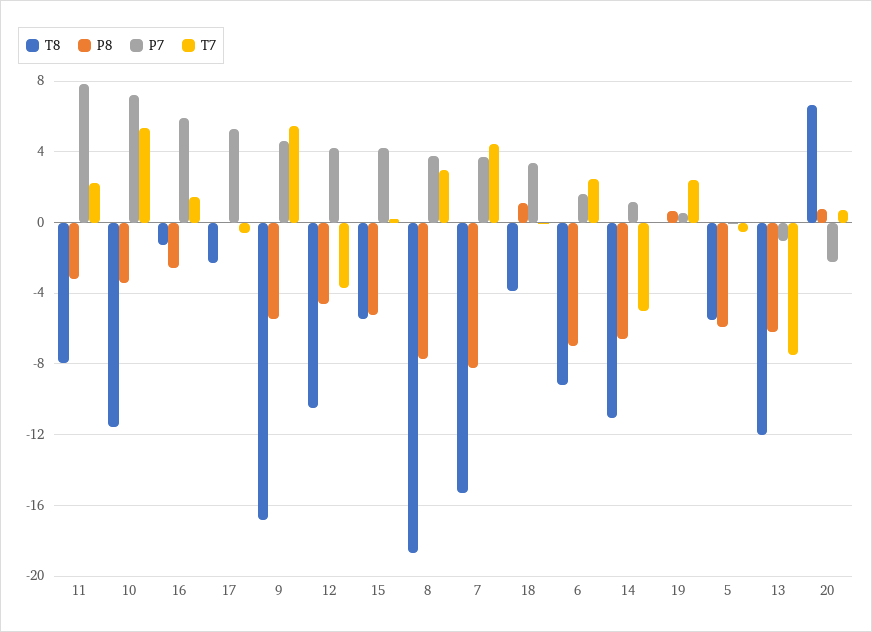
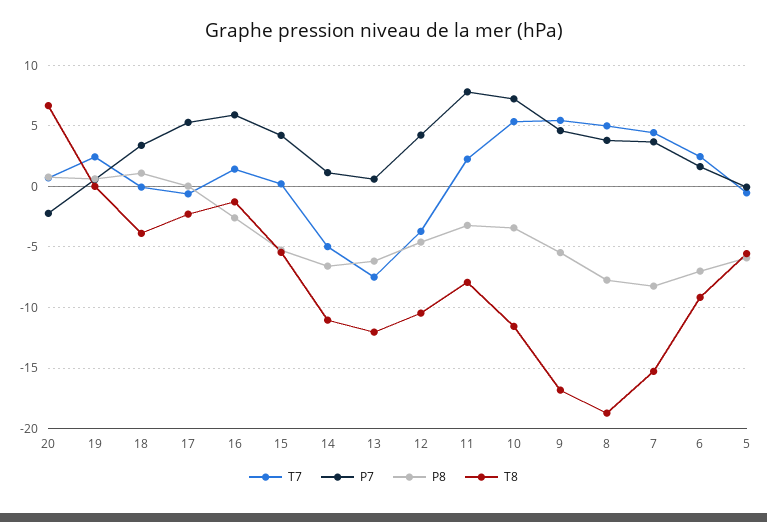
T7, 8: 3 -> 5
P7, 13: -1 -> 0.5

